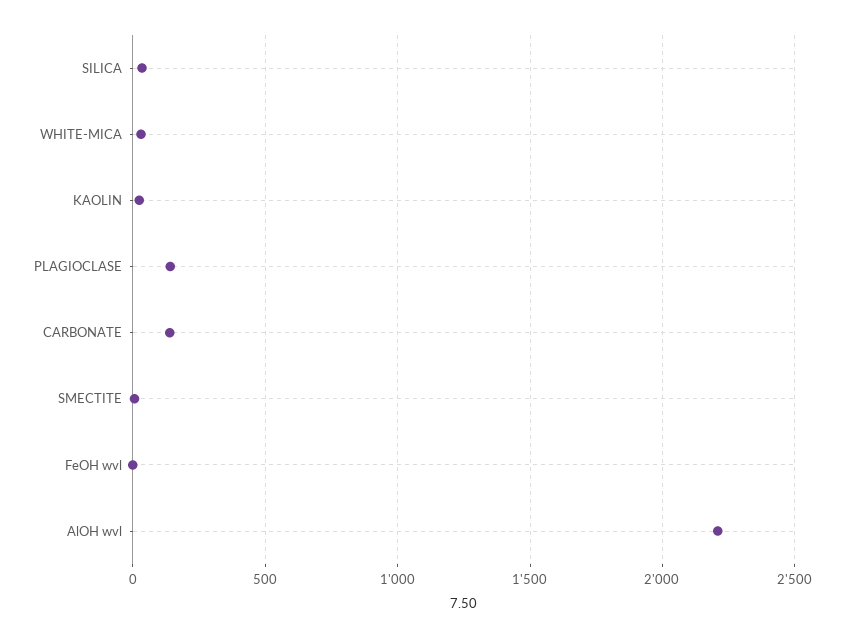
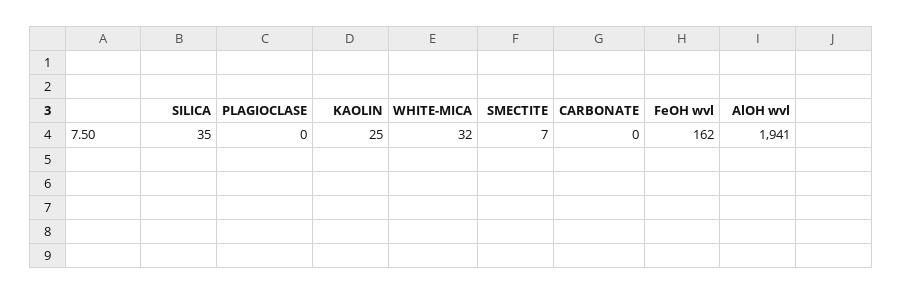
PLAGIOCLASE: 150 -> 0
CARBONATE: 150 -> 0
FeOH wvl: 0 -> 162
AlOH wvl: 2200 -> 1941

